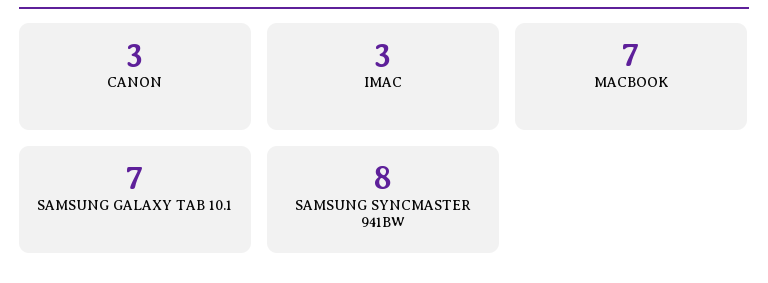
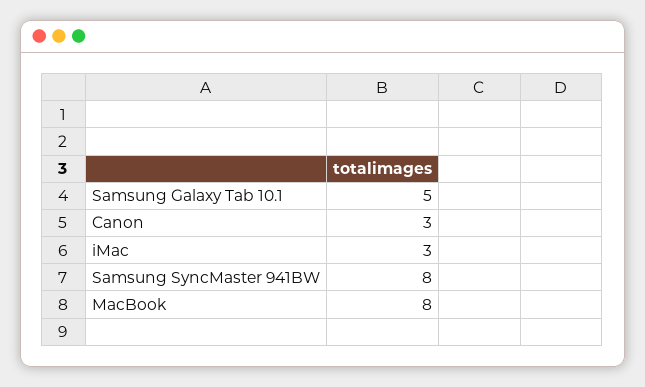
MACBOOK: 7 -> 8
SAMSUNG GALAXY TAB 10.1: 7 -> 5

